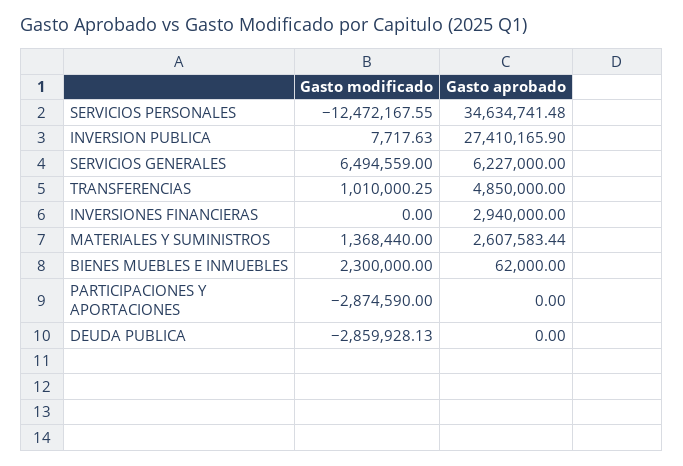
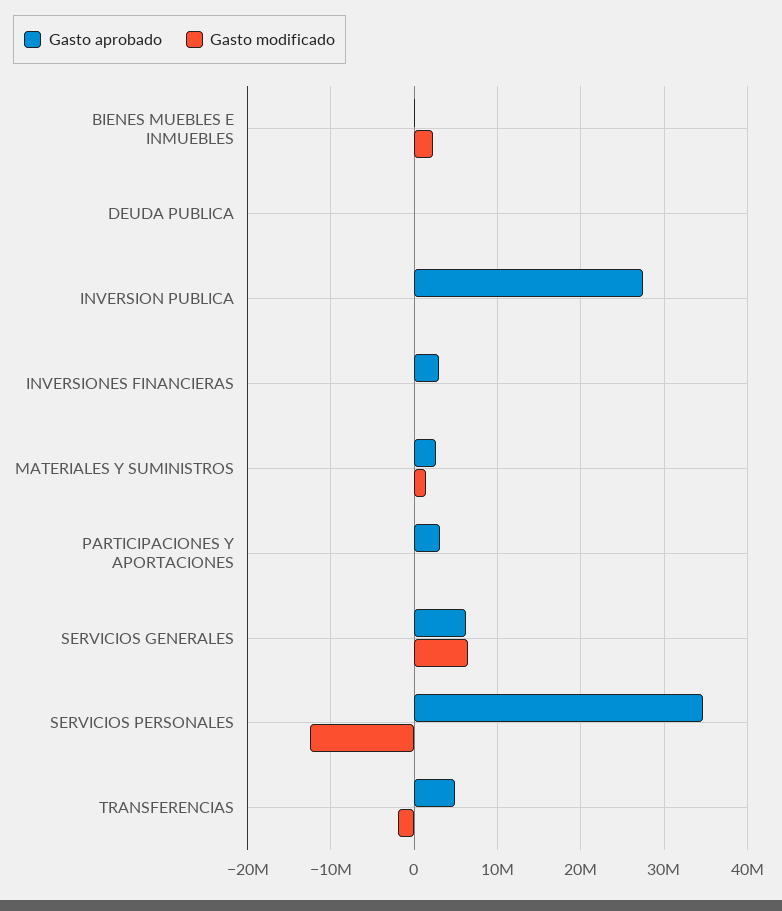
Gasto modificado, TRANSFERENCIAS: 1010000.25 -> -2000000
Gasto modificado, PARTICIPACIONES Y APORTACIONES: -2874590 -> 0
Gasto aprobado, PARTICIPACIONES Y APORTACIONES: 0 -> 3000000
Gasto modificado, DEUDA PUBLICA: -2859928.13 -> 0

